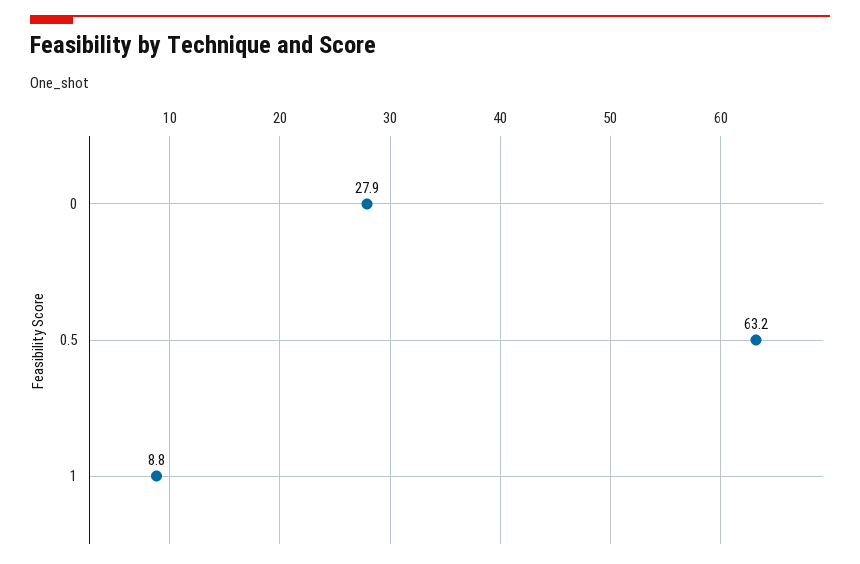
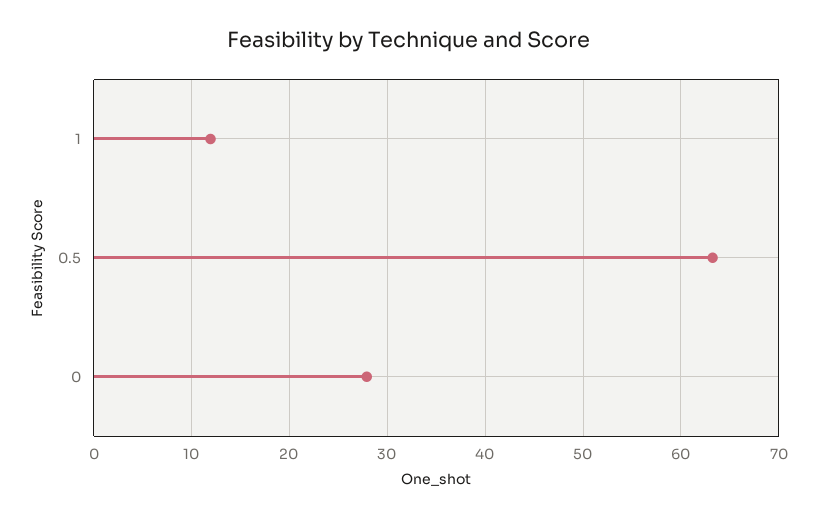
1: 8.8 -> 12

